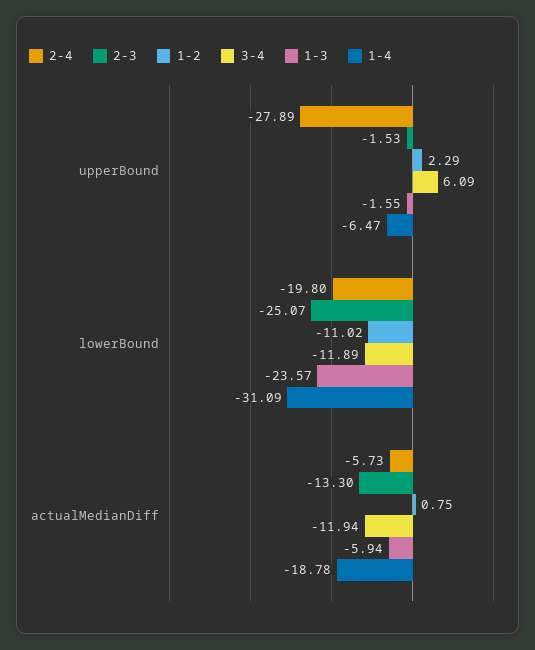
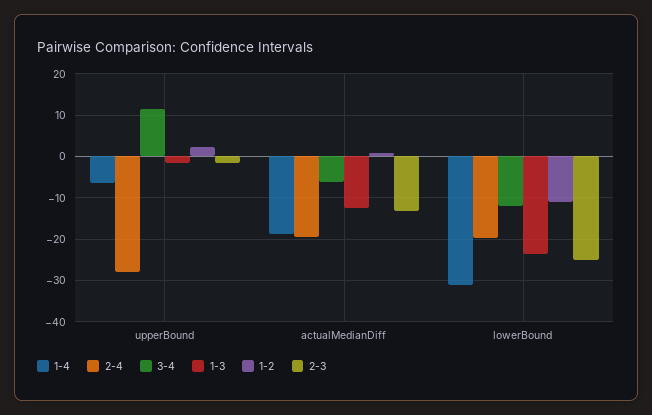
3-4, upperBound: 6.09 -> 12
2-4, actualMedianDiff: -5.73 -> -20
3-4, actualMedianDiff: -11.94 -> -6
1-3, actualMedianDiff: -5.94 -> -12

